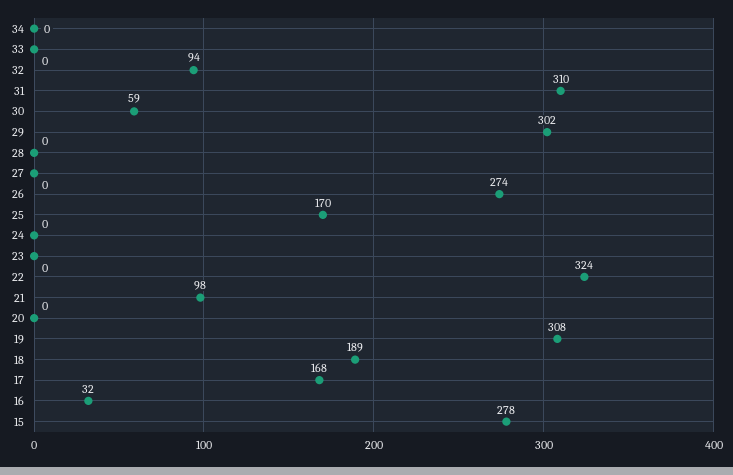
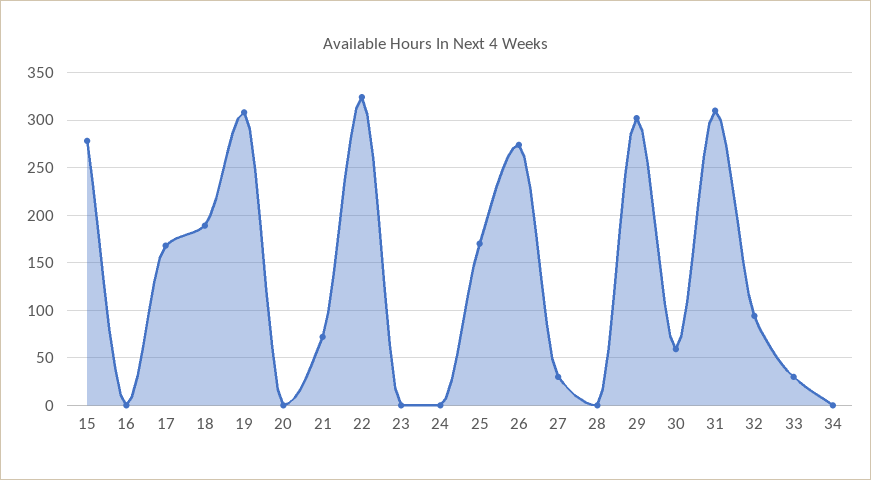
33: 0 -> 30
27: 0 -> 30
21: 98 -> 70
16: 32 -> 0

